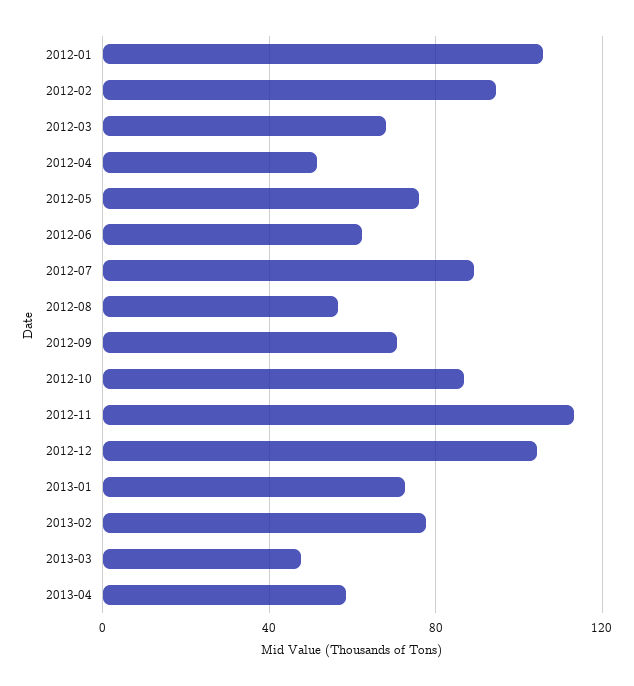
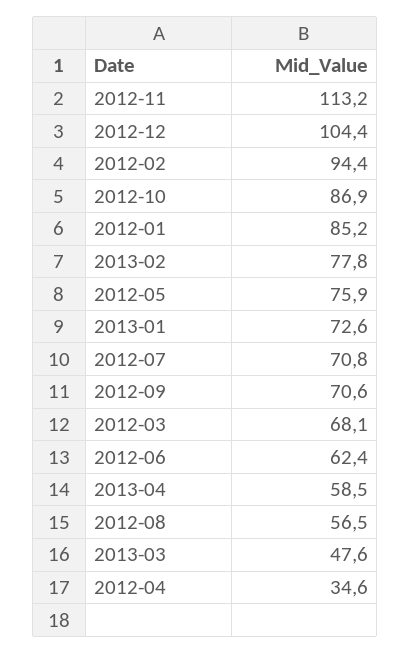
2012-01: 105 -> 85.2
2012-04: 50 -> 34.6
2012-07: 90 -> 70.8

